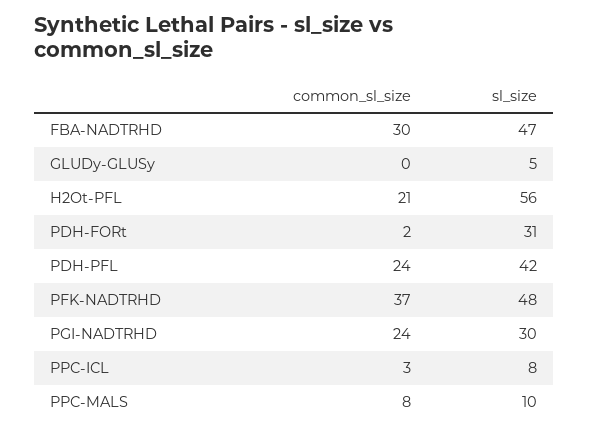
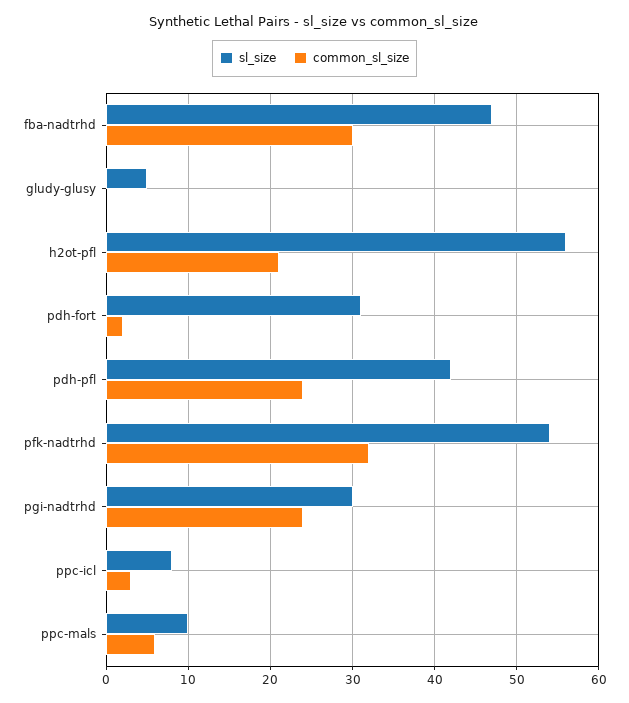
common_sl_size, PFK-NADTRHD: 37 -> 32
sl_size, PFK-NADTRHD: 48 -> 54
common_sl_size, PPC-MALS: 8 -> 6

